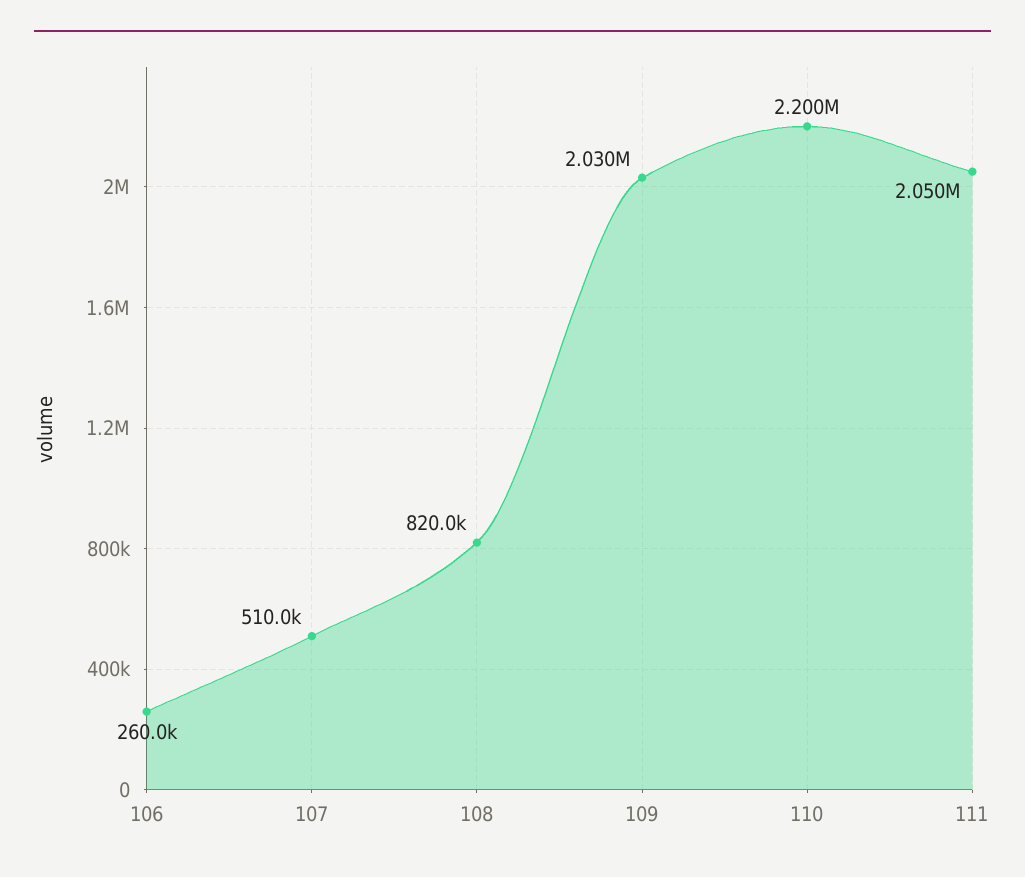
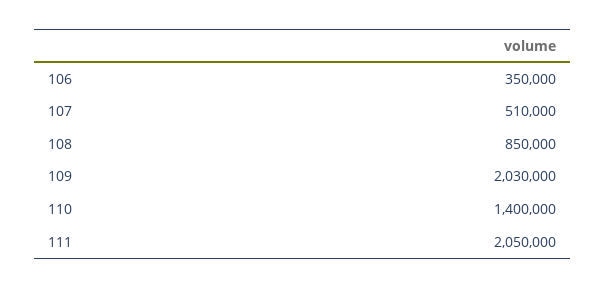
106: 260000 -> 350000
108: 820000 -> 850000
110: 2200000 -> 1400000

